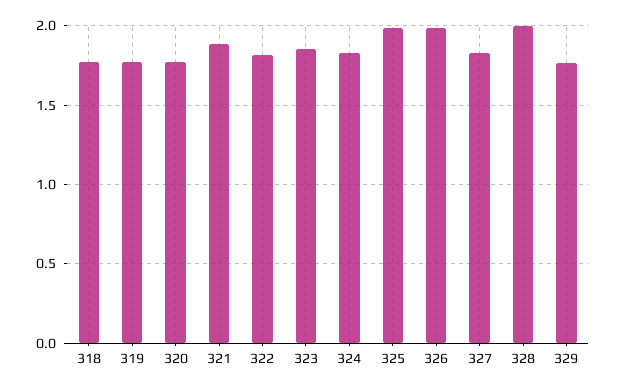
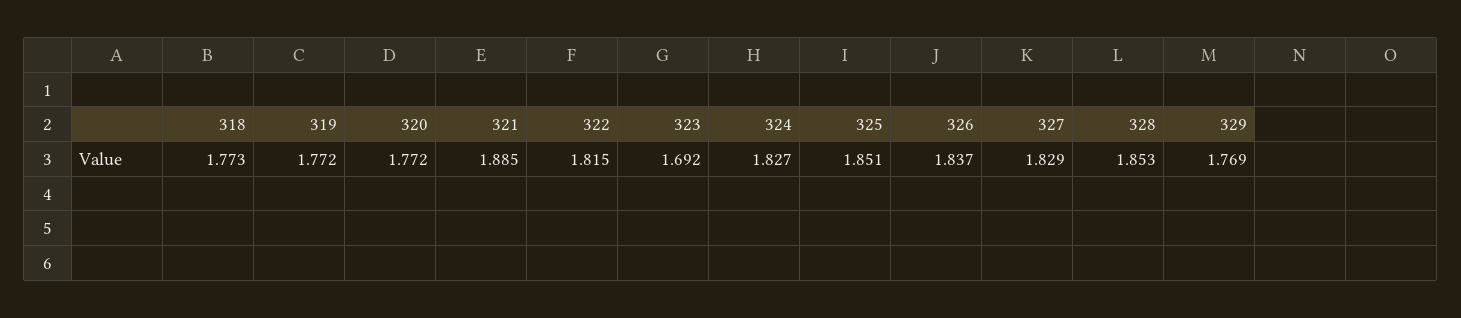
323: 1.85 -> 1.692
325: 2 -> 1.851
326: 2 -> 1.837
328: 2 -> 1.853

